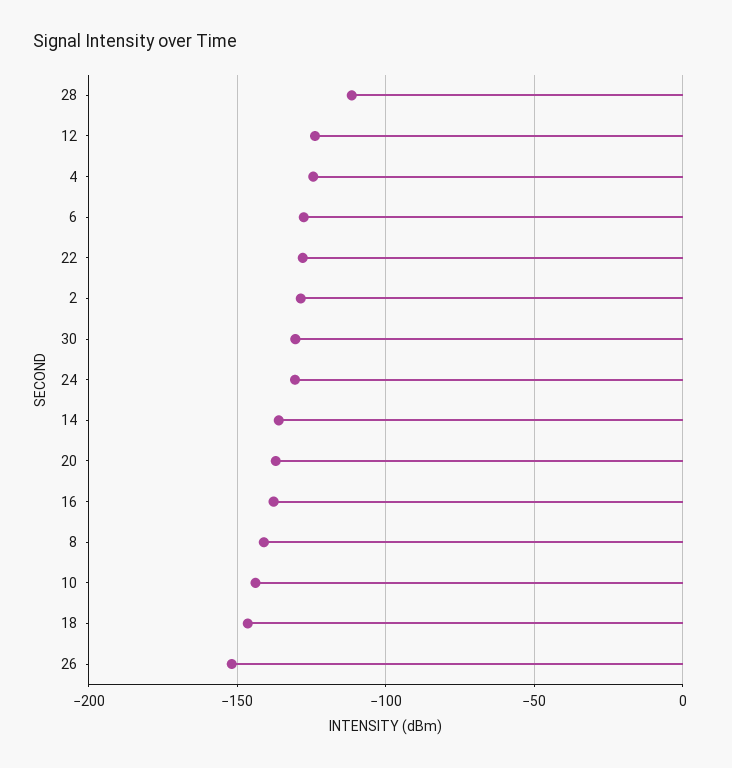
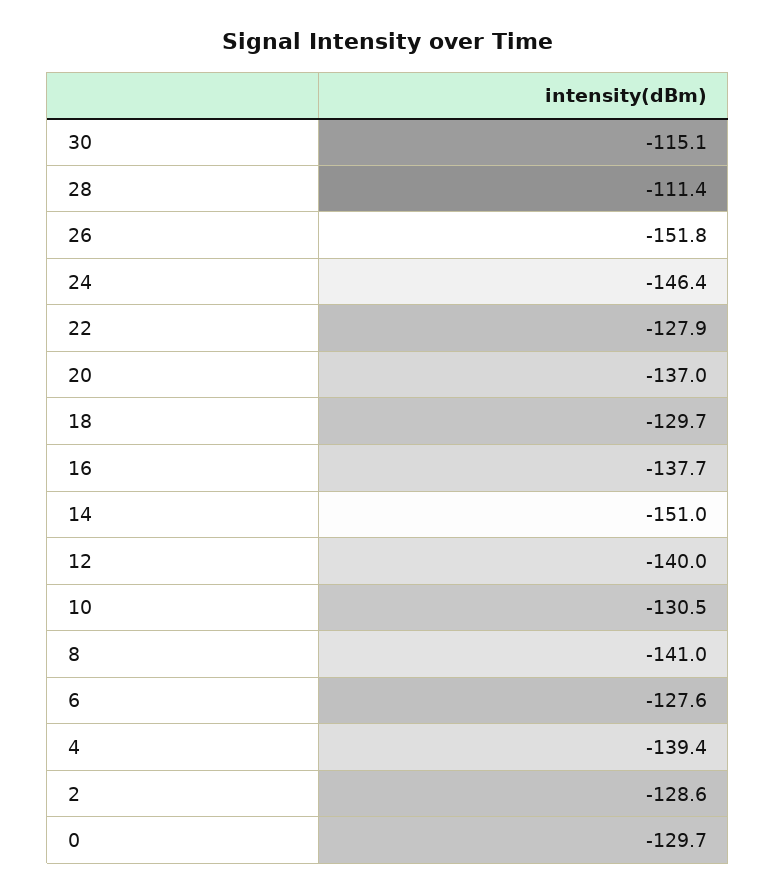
12: -125 -> -140
4: -125 -> -139.4
30: -130 -> -115.1
24: -130 -> -146.4
14: -135 -> -151
10: -145 -> -130.5
18: -145 -> -129.7
0: none -> -129.7

